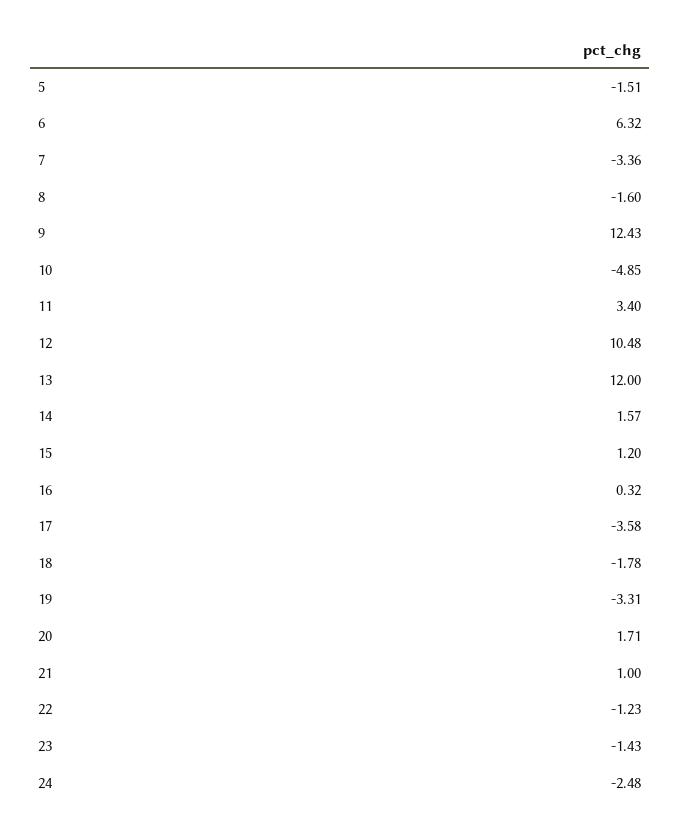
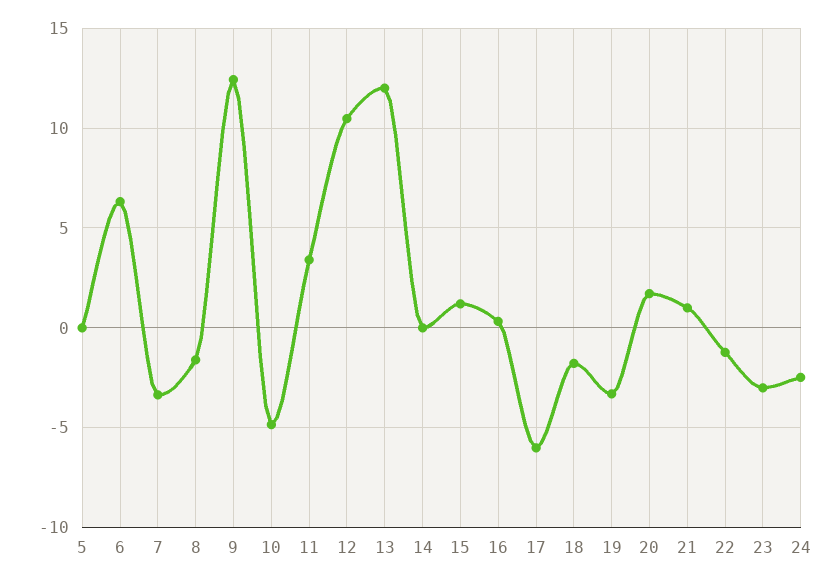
5: -1.51 -> 0
14: 1.57 -> 0
17: -3.58 -> -6
23: -1.43 -> -3

